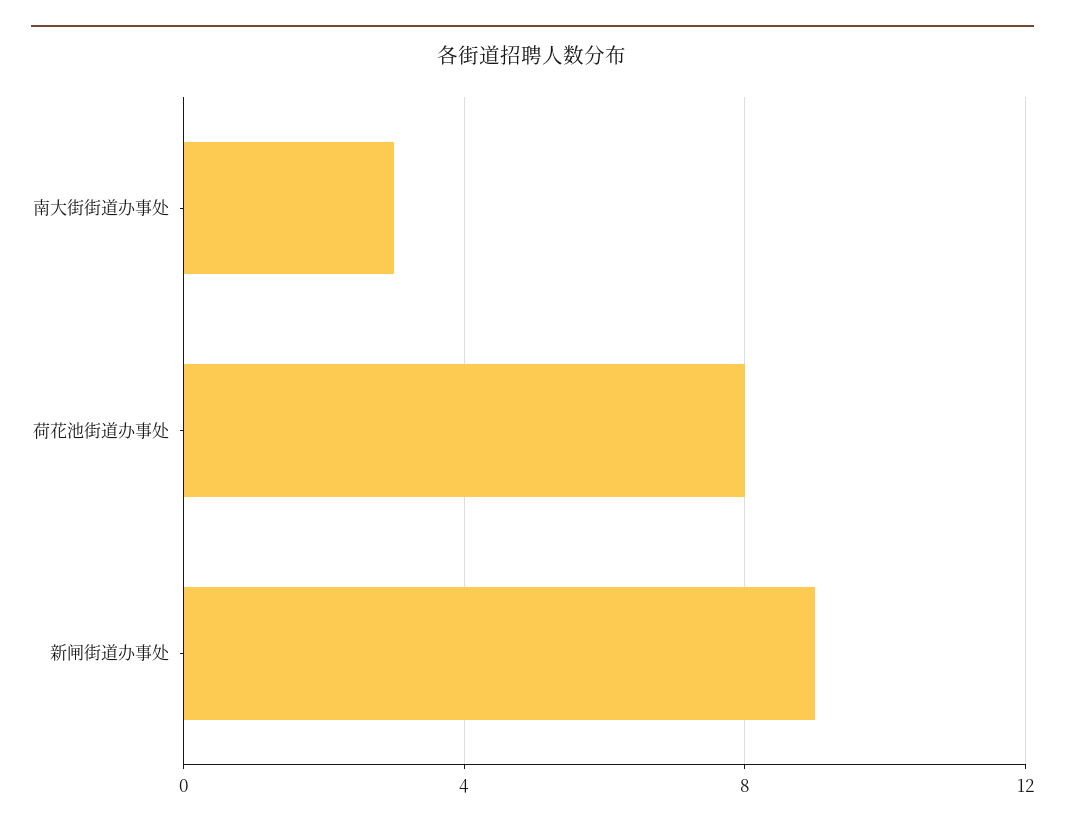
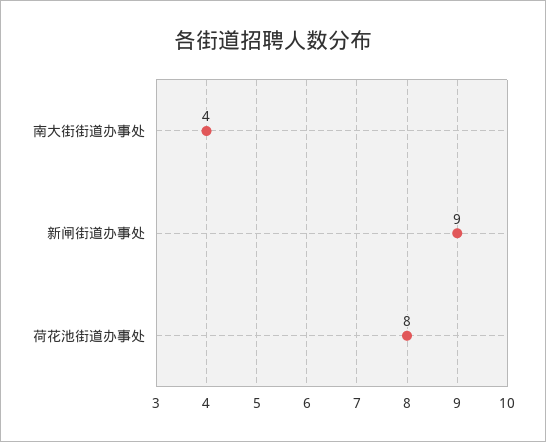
南大街街道办事处: 3 -> 4

